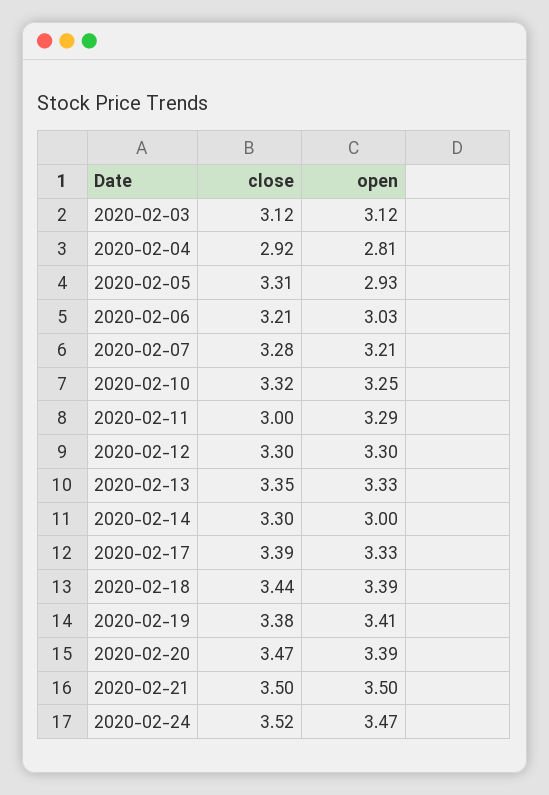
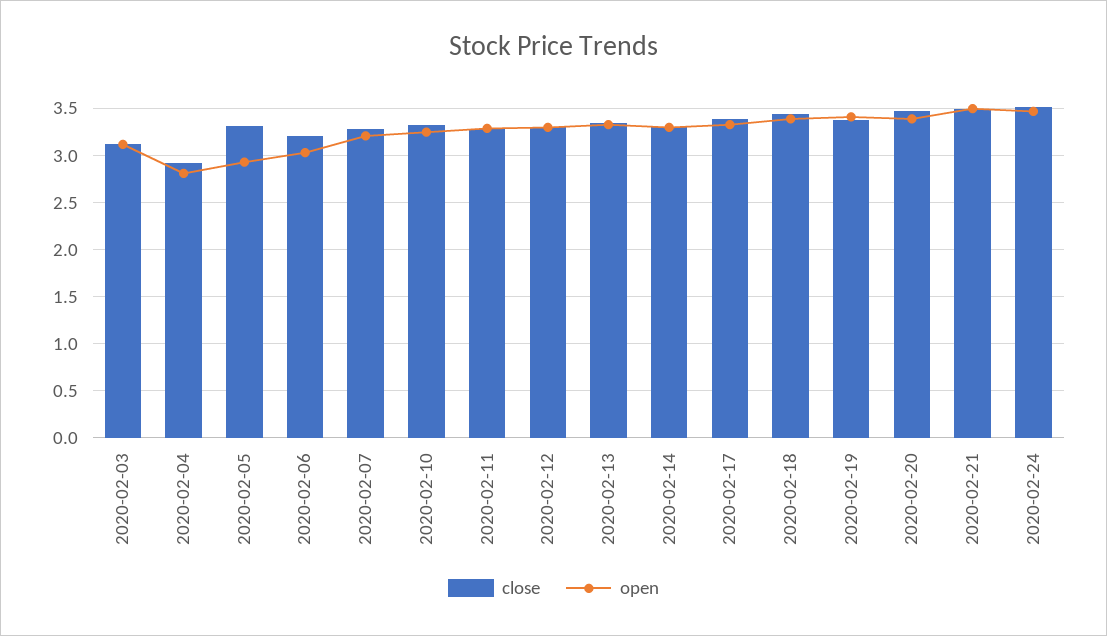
close, 2020-02-11: 3 -> 3.3
open, 2020-02-14: 3 -> 3.3

